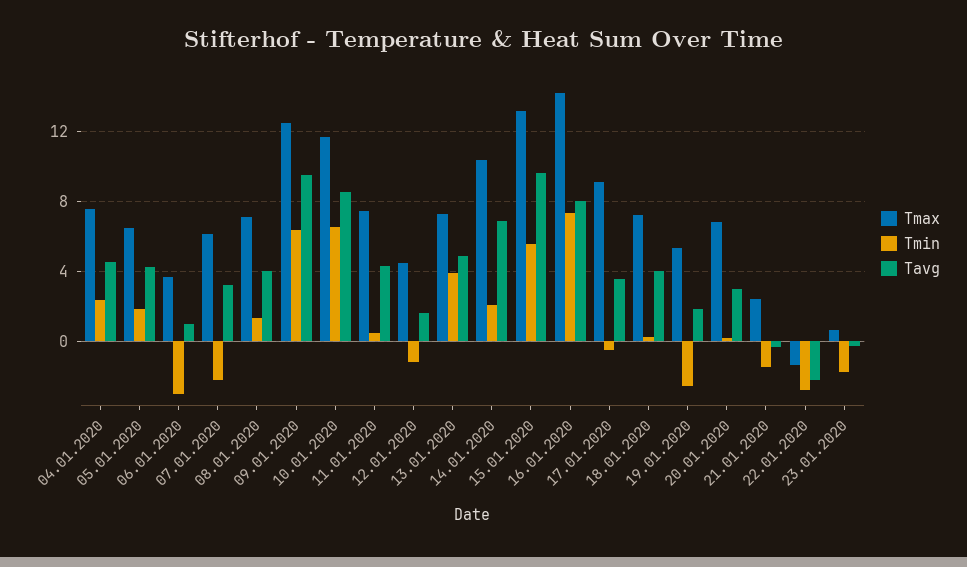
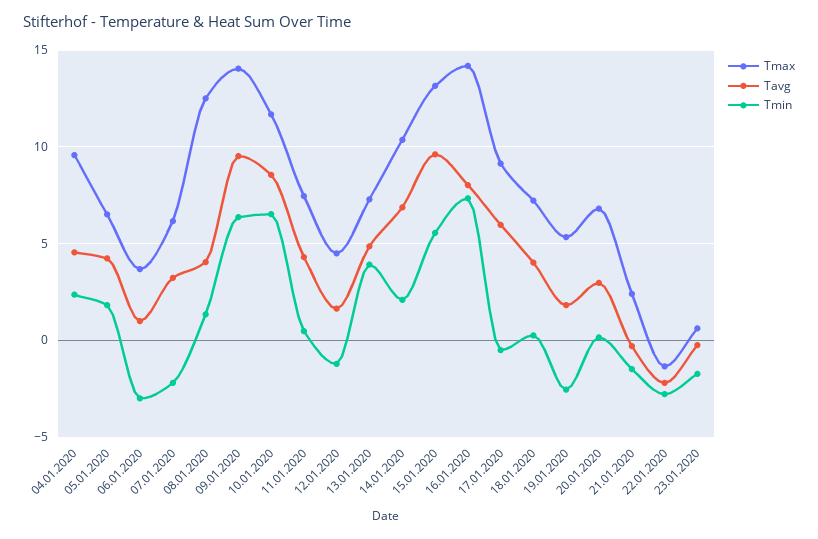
Tmax, 04.01.2020: 7.5 -> 9.5
Tmax, 08.01.2020: 7 -> 12.5
Tmax, 09.01.2020: 12.5 -> 14
Tavg, 17.01.2020: 3.5 -> 6

